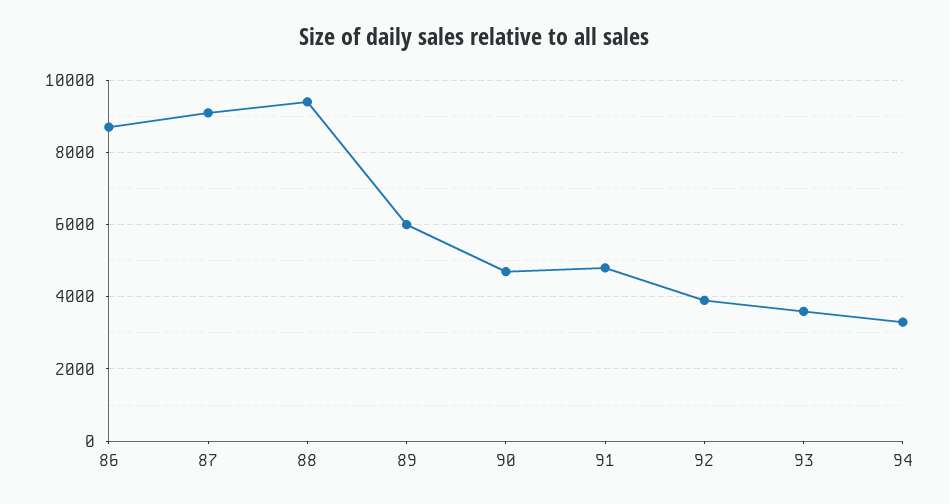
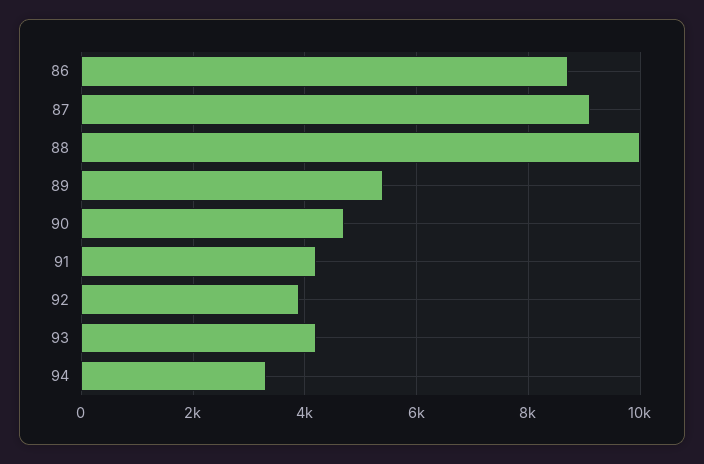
88: 9400 -> 10000
89: 6000 -> 5400
91: 4800 -> 4200
93: 3600 -> 4200

